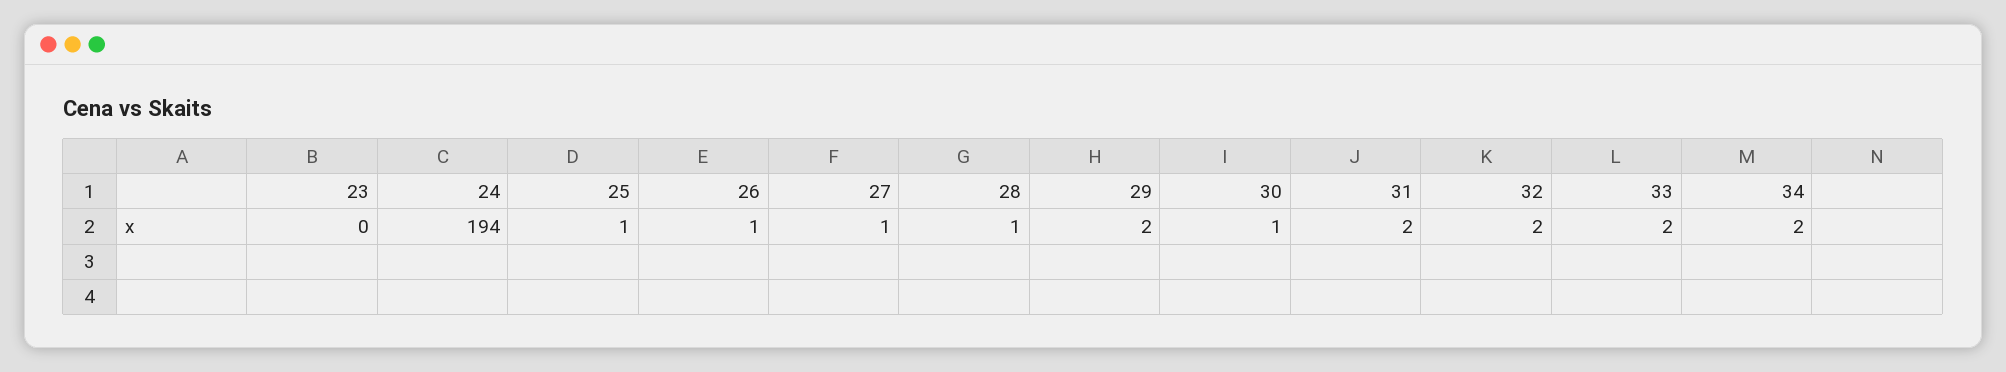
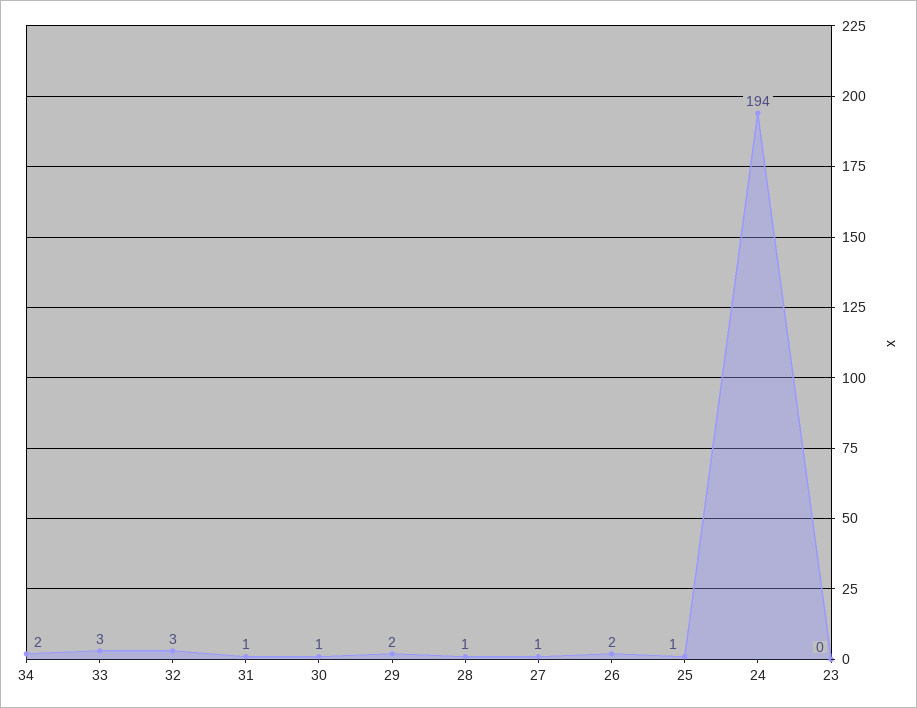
26: 1 -> 2
31: 2 -> 1
32: 2 -> 3
33: 2 -> 3

